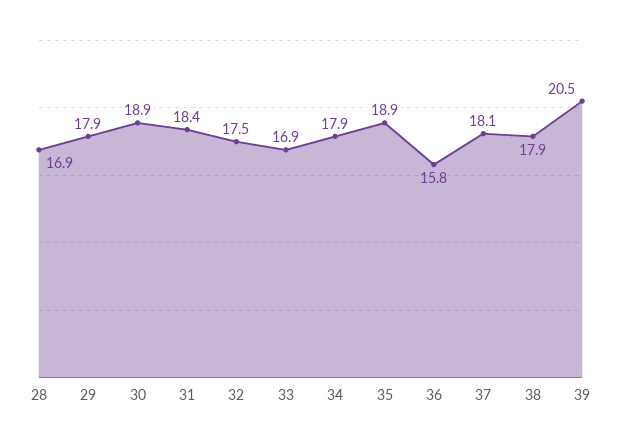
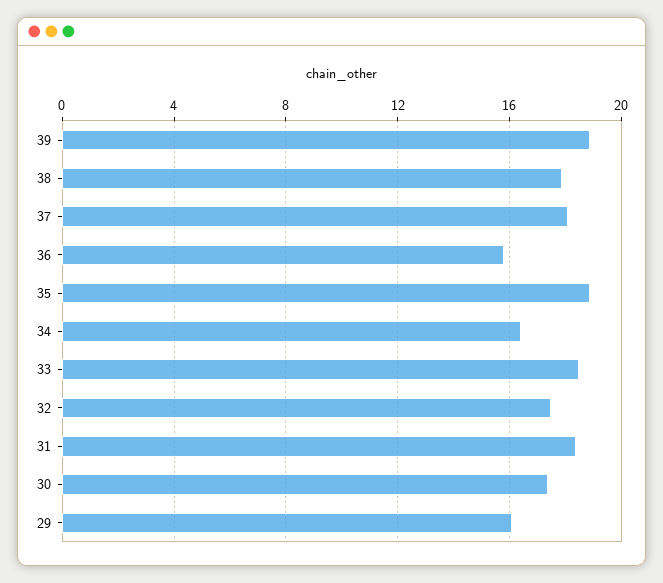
28: 16.9 -> none
29: 17.9 -> 16
30: 18.9 -> 17.5
33: 16.9 -> 18.5
34: 17.9 -> 16.5
39: 20.5 -> 19

